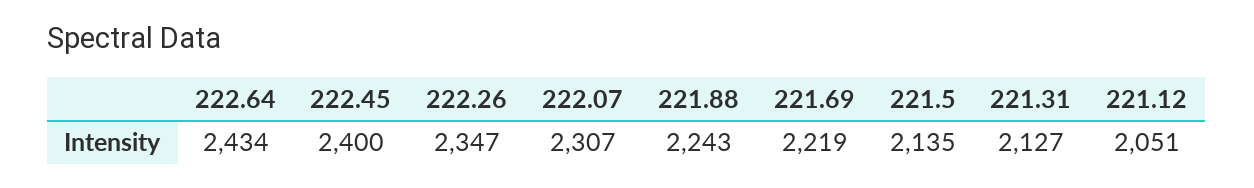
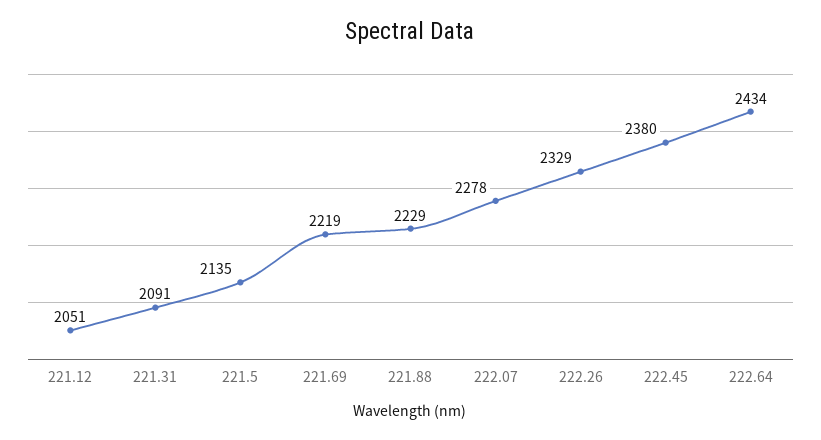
222.45: 2400 -> 2380
222.26: 2347 -> 2329
222.07: 2307 -> 2278
221.88: 2243 -> 2229
221.31: 2127 -> 2091

